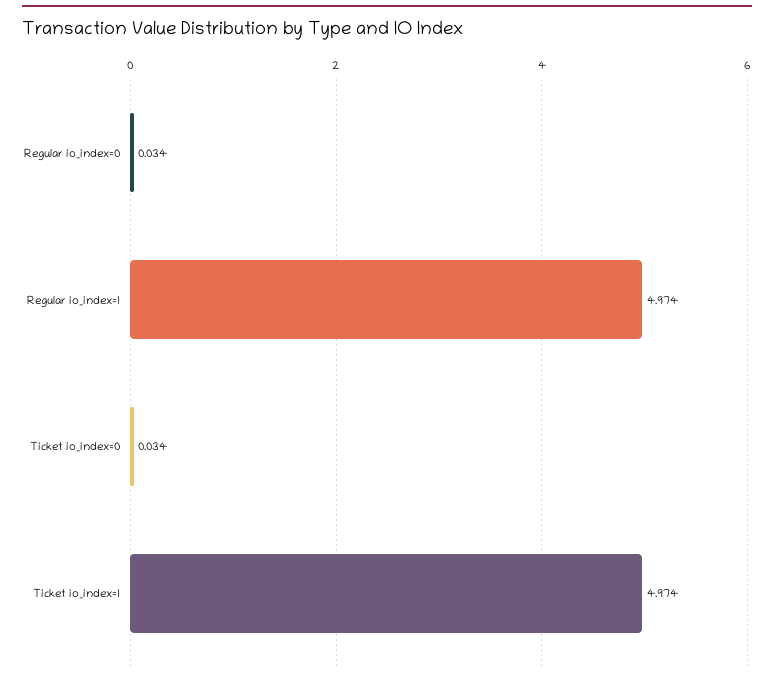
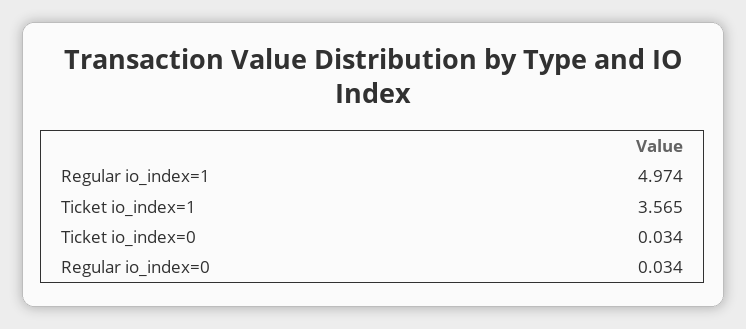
Ticket io_index=1: 4.974 -> 3.565

